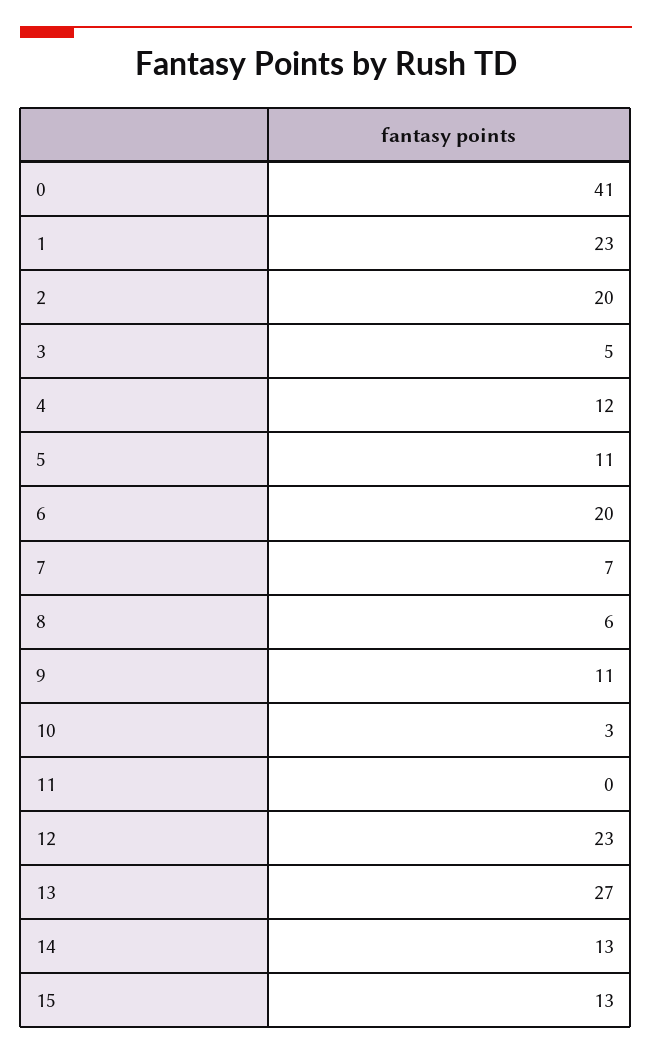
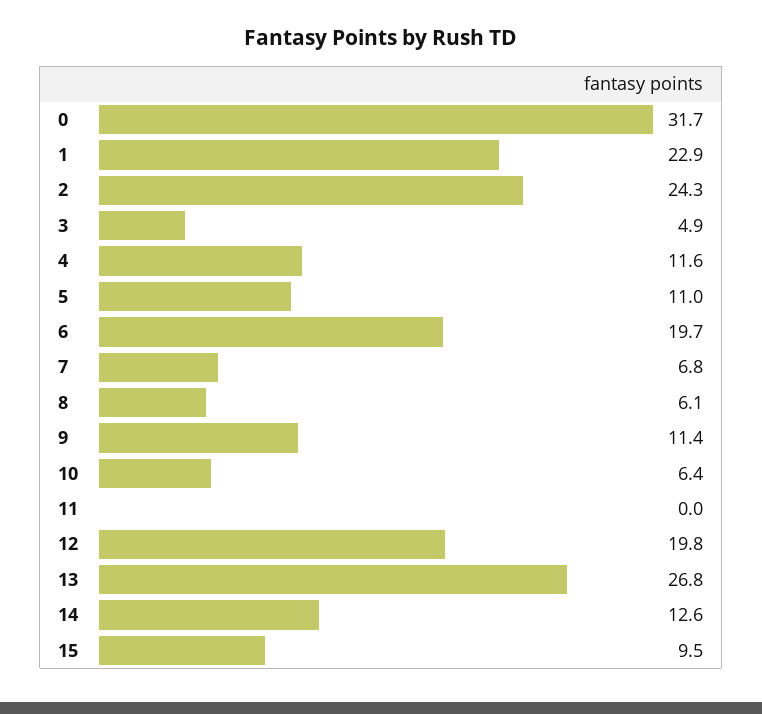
0: 41 -> 31.7
2: 20 -> 24.3
10: 3 -> 6.4
12: 23 -> 19.8
15: 13 -> 9.5

